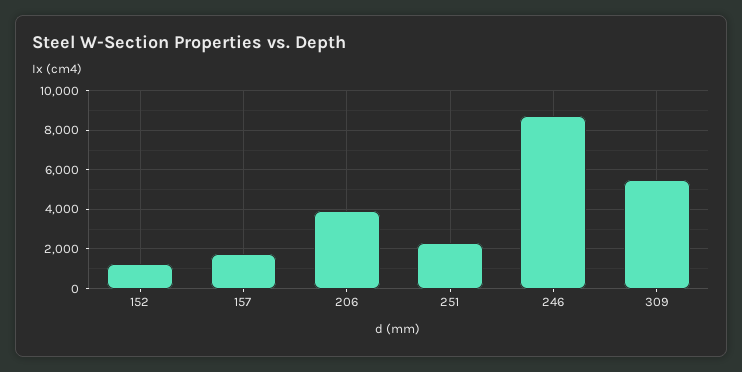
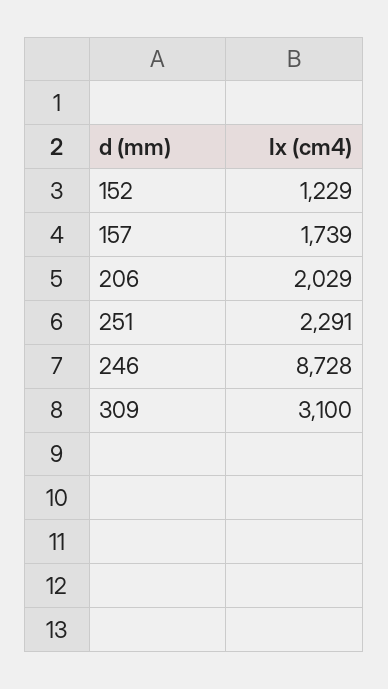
206: 4000 -> 2029
309: 5500 -> 3100

